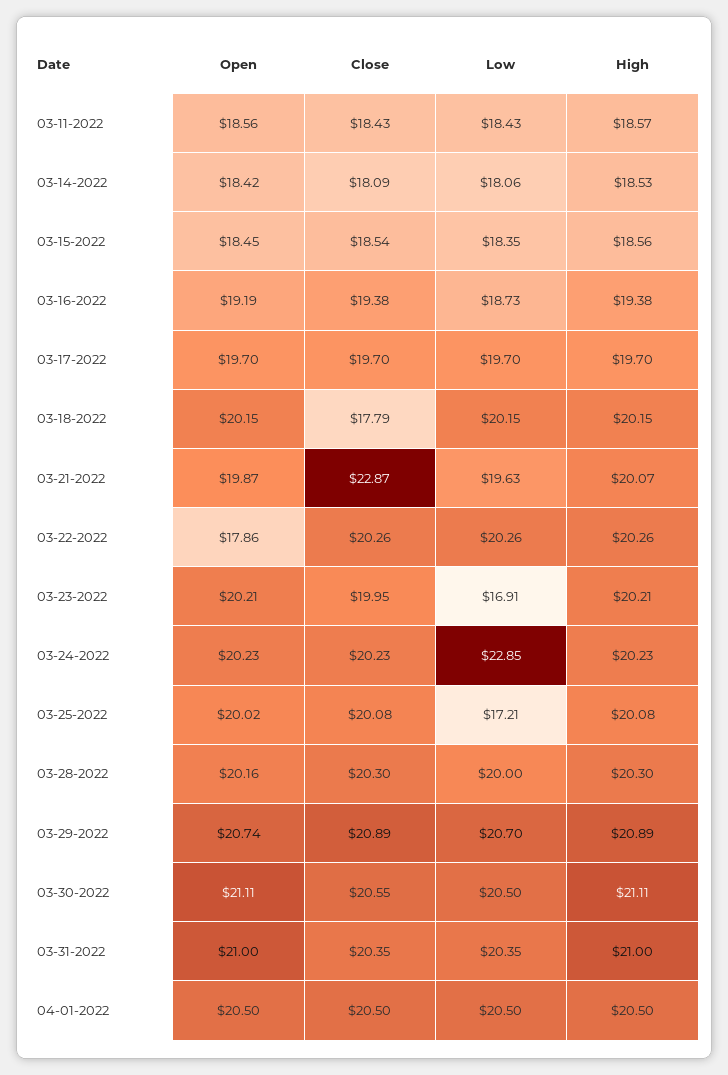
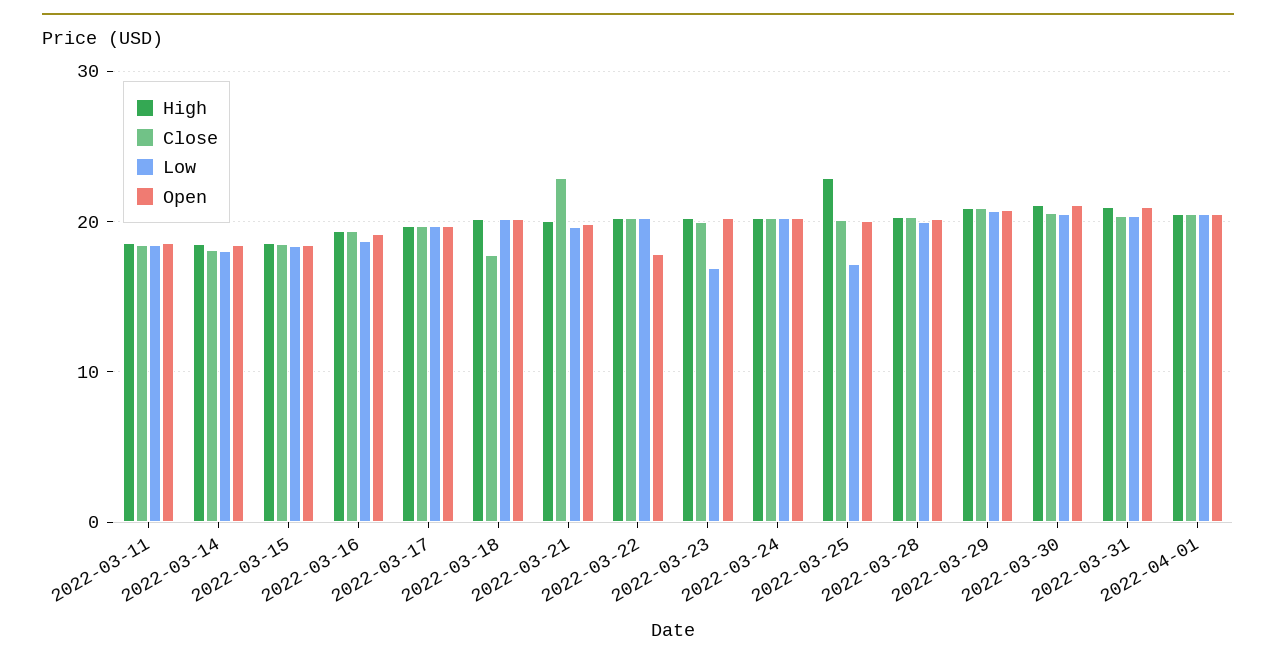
Low, 03-24-2022: 22.85 -> 20
High, 03-25-2022: 20.08 -> 23

